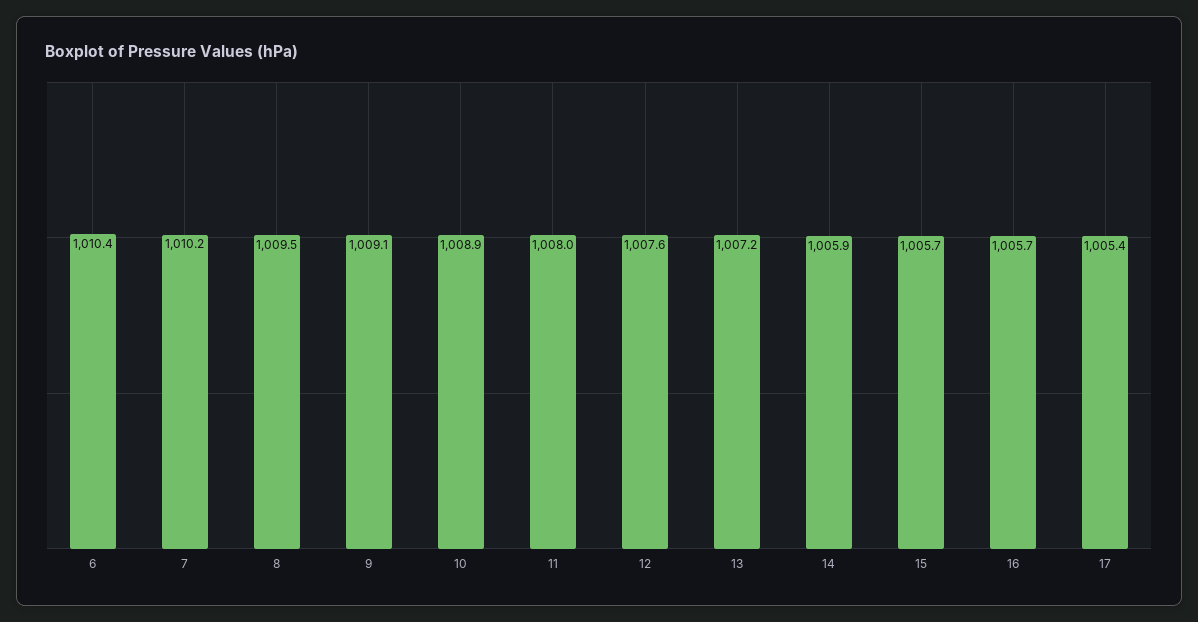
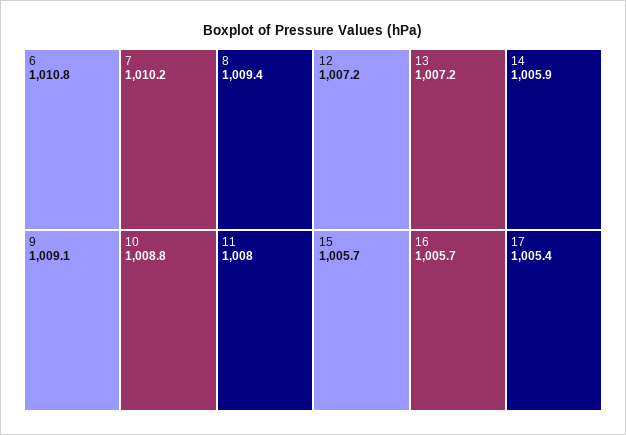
6: 1010.4 -> 1010.8
8: 1009.5 -> 1009.4
10: 1008.9 -> 1008.8
12: 1007.6 -> 1007.2

